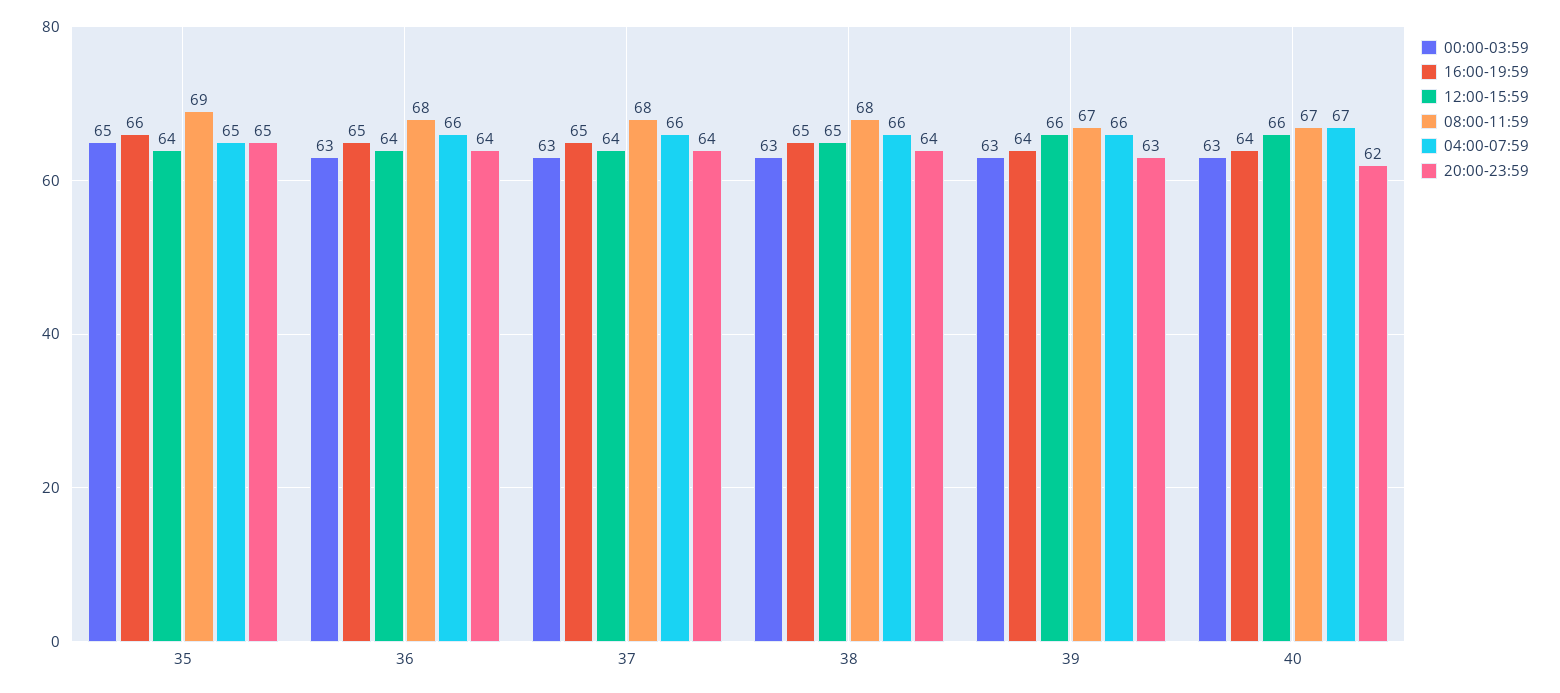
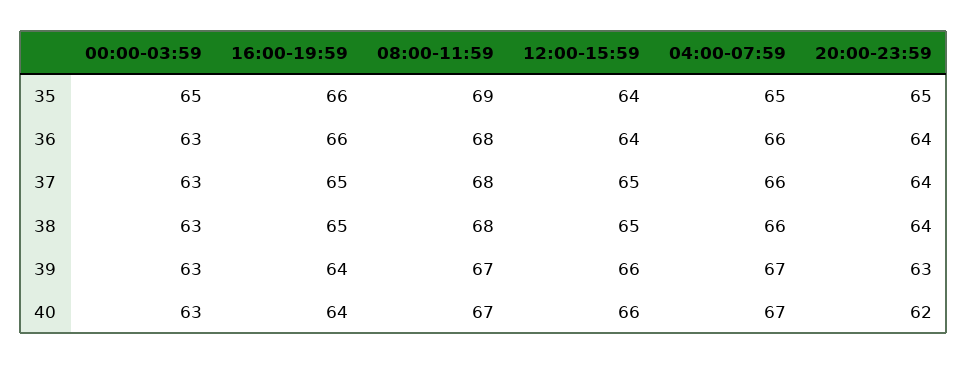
16:00-19:59, 36: 65 -> 66
12:00-15:59, 37: 64 -> 65
04:00-07:59, 39: 66 -> 67

